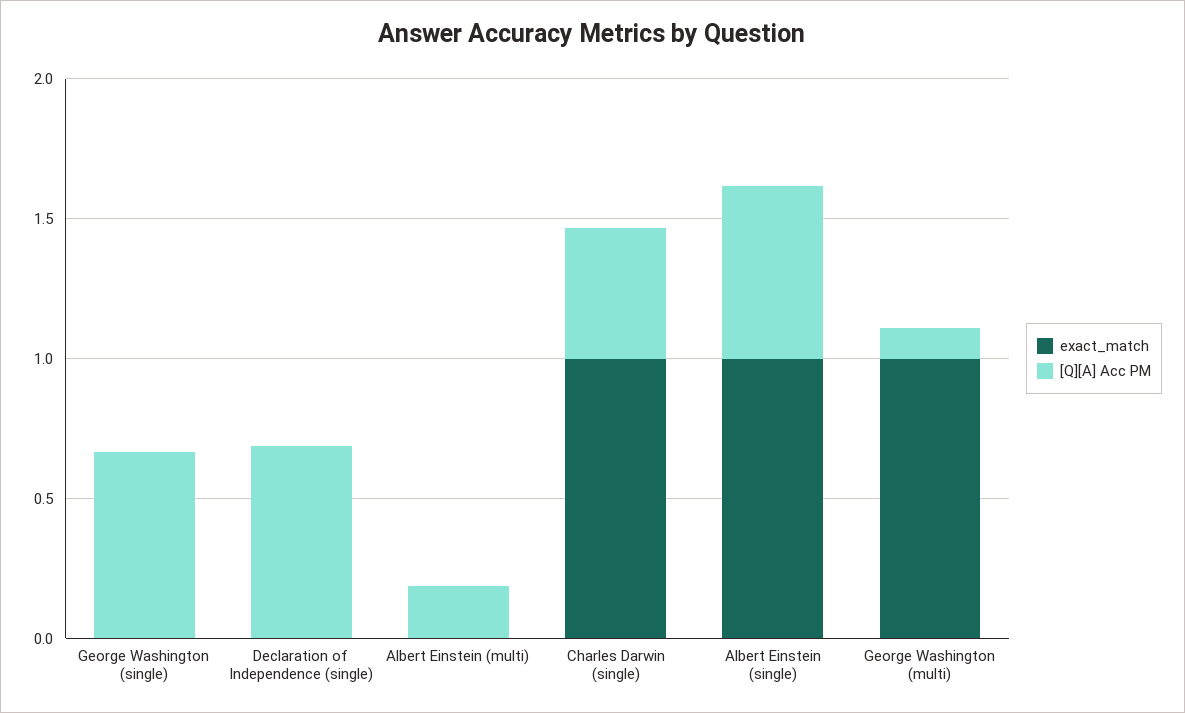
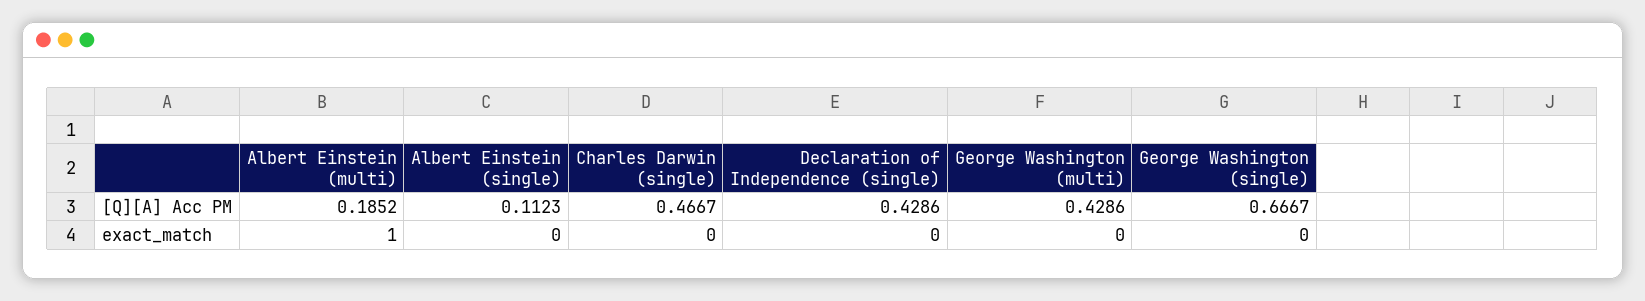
[Q][A] Acc PM, Declaration of Independence (single): 0.7 -> 0.4286
exact_match, Albert Einstein (multi): 0 -> 1
exact_match, Charles Darwin (single): 1 -> 0
exact_match, Albert Einstein (single): 1 -> 0
[Q][A] Acc PM, Albert Einstein (single): 0.6 -> 0.1123
exact_match, George Washington (multi): 1 -> 0
[Q][A] Acc PM, George Washington (multi): 0.1 -> 0.4286

